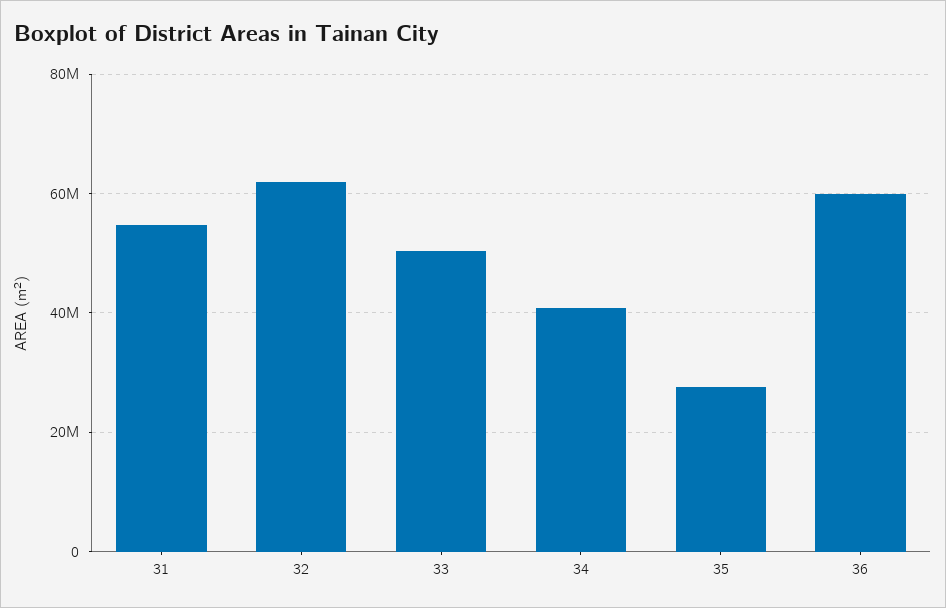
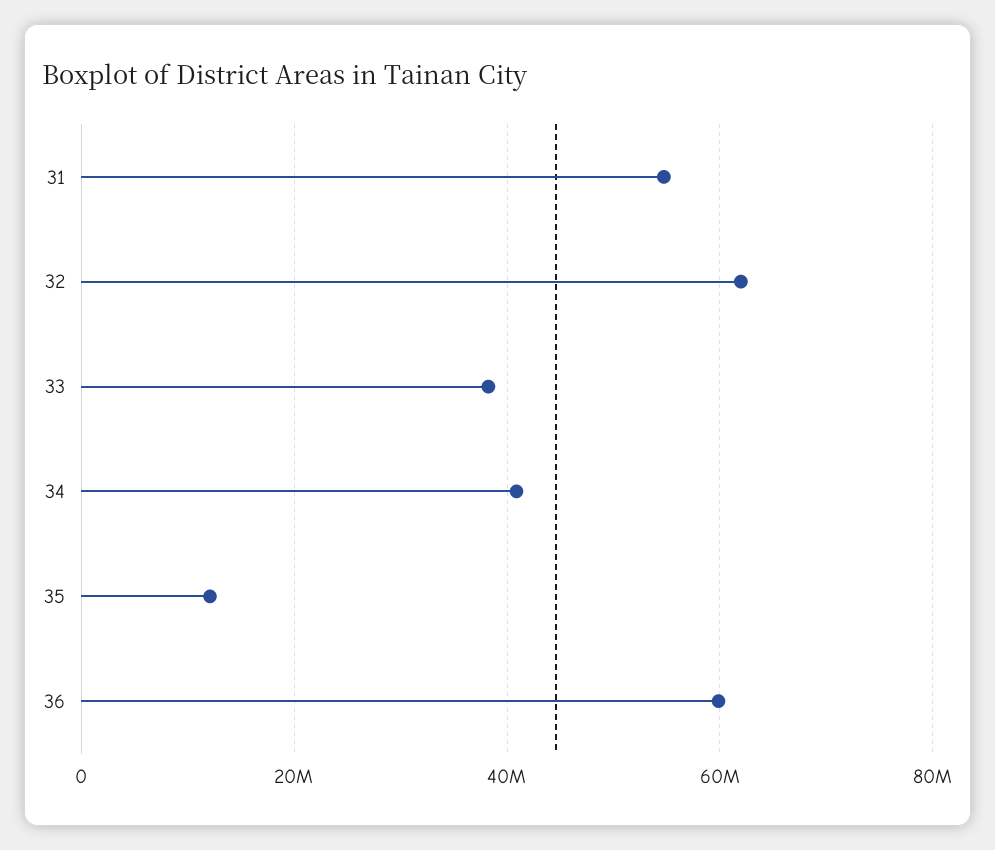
33: 50000000 -> 38000000
35: 28000000 -> 12000000

